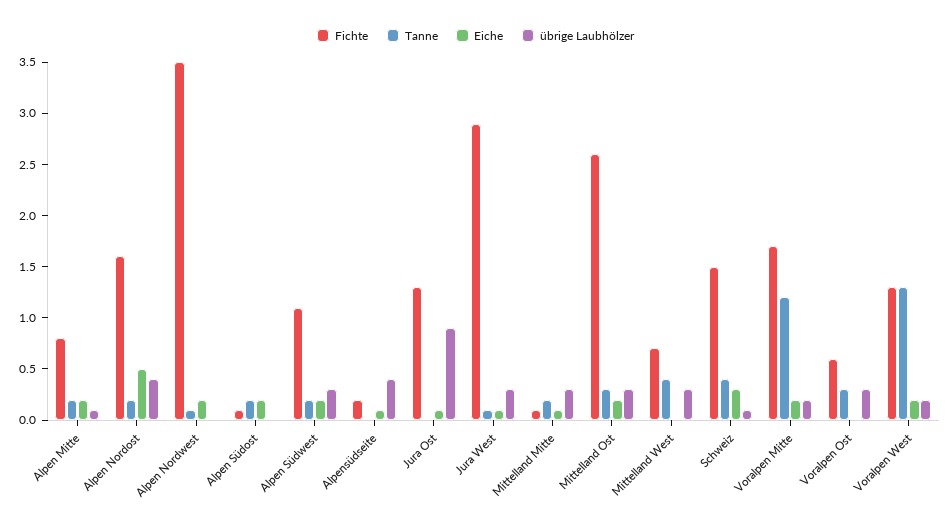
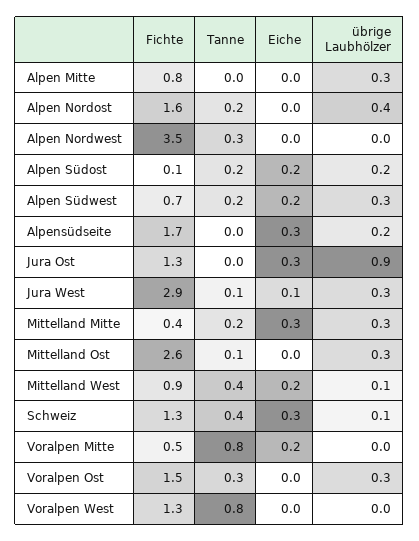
Tanne, Alpen Mitte: 0.2 -> 0
Eiche, Alpen Mitte: 0.2 -> 0
übrige Laubhölzer, Alpen Mitte: 0.1 -> 0.3
Eiche, Alpen Nordost: 0.5 -> 0
Tanne, Alpen Nordwest: 0.1 -> 0.3
Eiche, Alpen Nordwest: 0.2 -> 0
übrige Laubhölzer, Alpen Südost: 0 -> 0.2
Fichte, Alpen Südwest: 1.1 -> 0.7
Fichte, Alpensüdseite: 0.2 -> 1.7
Eiche, Alpensüdseite: 0.1 -> 0.3
übrige Laubhölzer, Alpensüdseite: 0.4 -> 0.2
Eiche, Jura Ost: 0.1 -> 0.3
Fichte, Mittelland Mitte: 0.1 -> 0.4
Eiche, Mittelland Mitte: 0.1 -> 0.3
Tanne, Mittelland Ost: 0.3 -> 0.1
Eiche, Mittelland Ost: 0.2 -> 0
Fichte, Mittelland West: 0.7 -> 0.9
Eiche, Mittelland West: 0 -> 0.2
übrige Laubhölzer, Mittelland West: 0.3 -> 0.1
Fichte, Schweiz: 1.5 -> 1.3
Fichte, Voralpen Mitte: 1.7 -> 0.5
Tanne, Voralpen Mitte: 1.2 -> 0.8
übrige Laubhölzer, Voralpen Mitte: 0.2 -> 0
Fichte, Voralpen Ost: 0.6 -> 1.5
Tanne, Voralpen West: 1.3 -> 0.8
Eiche, Voralpen West: 0.2 -> 0
übrige Laubhölzer, Voralpen West: 0.2 -> 0

